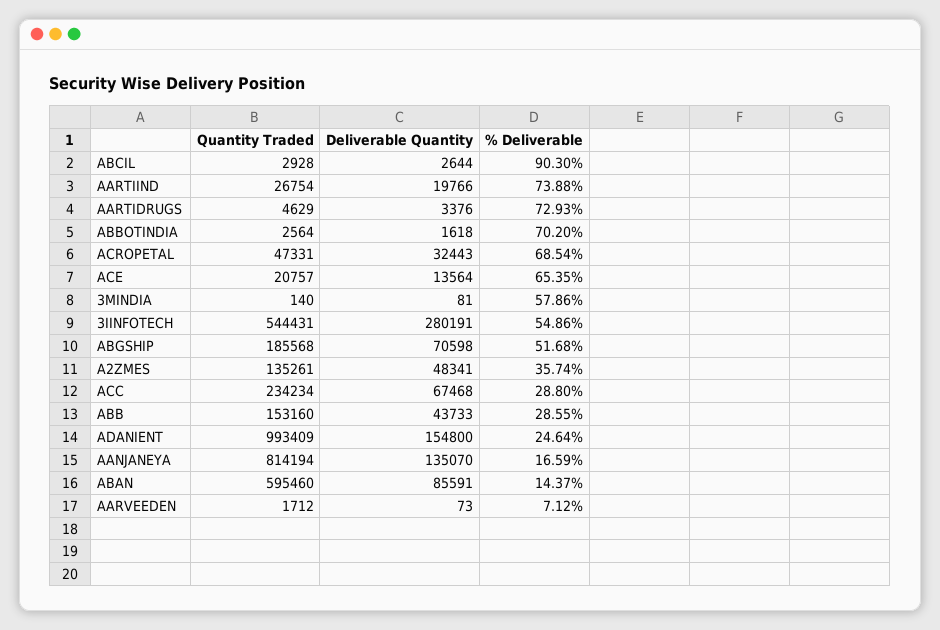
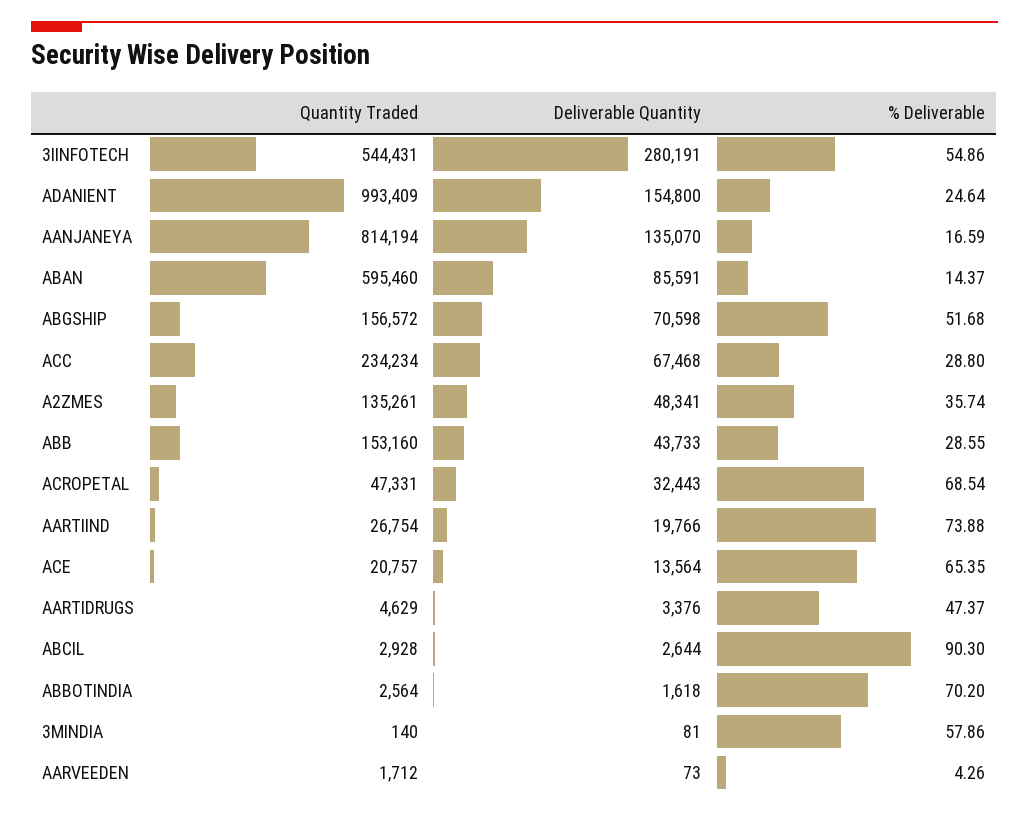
% Deliverable, AARTIDRUGS: 72.93 -> 47.37
Quantity Traded, ABGSHIP: 185568 -> 156572
% Deliverable, AARVEEDEN: 7.12 -> 4.26

